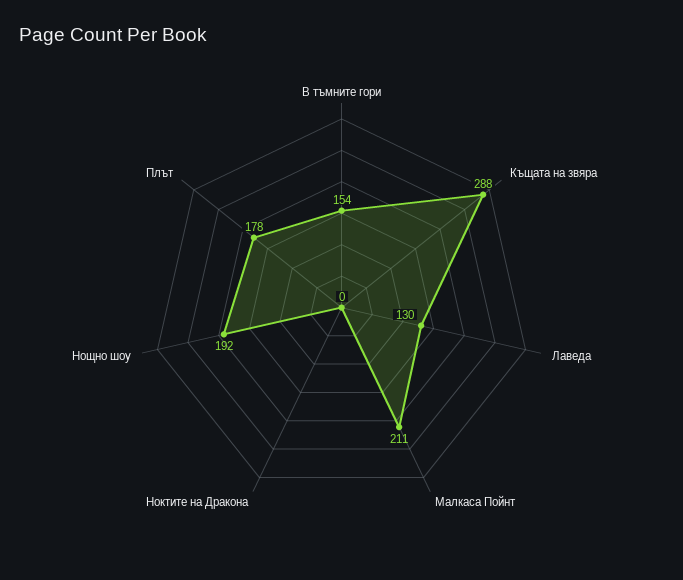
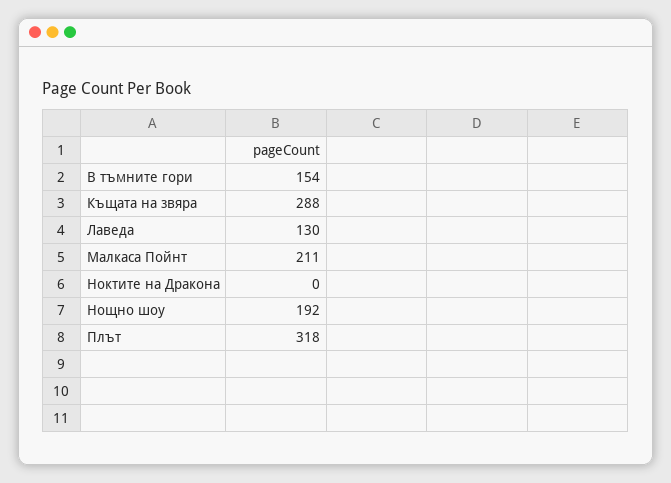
Плът: 178 -> 318

